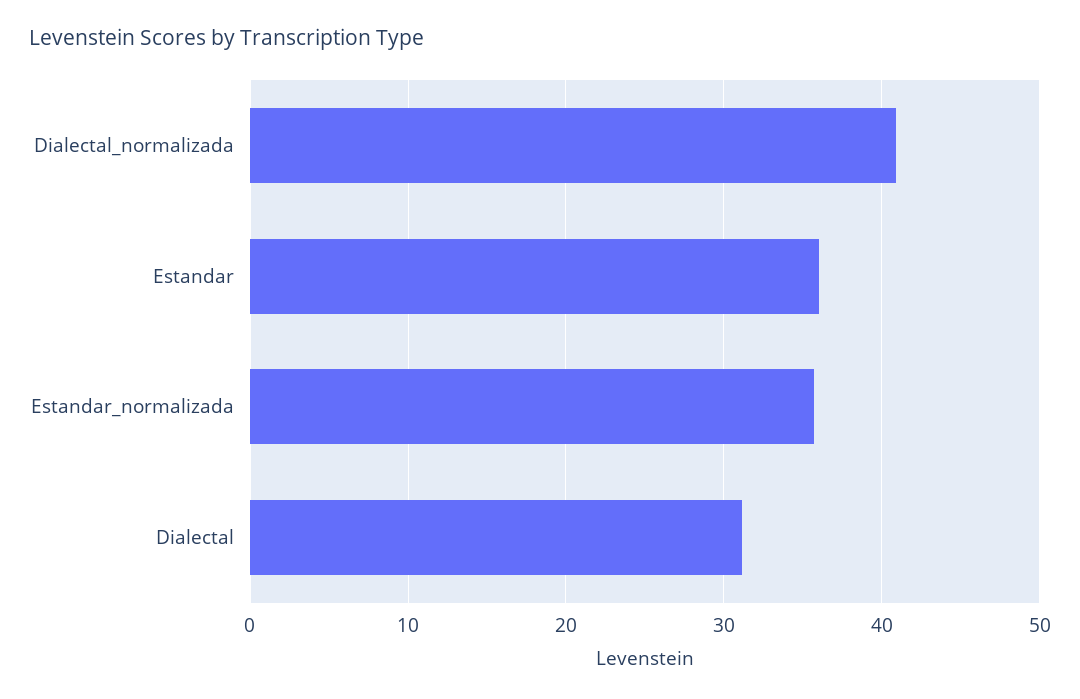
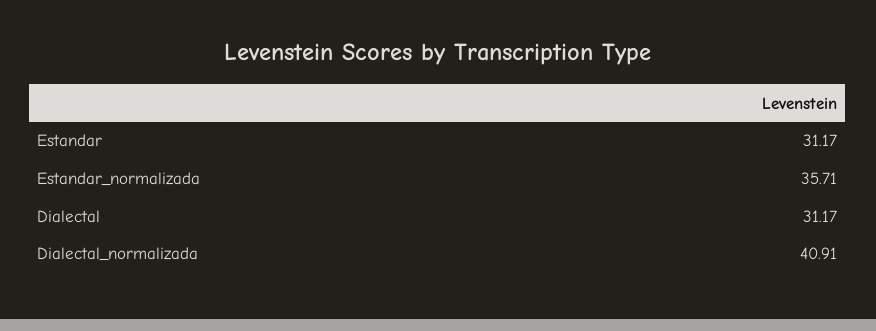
Estandar: 36 -> 31.17

